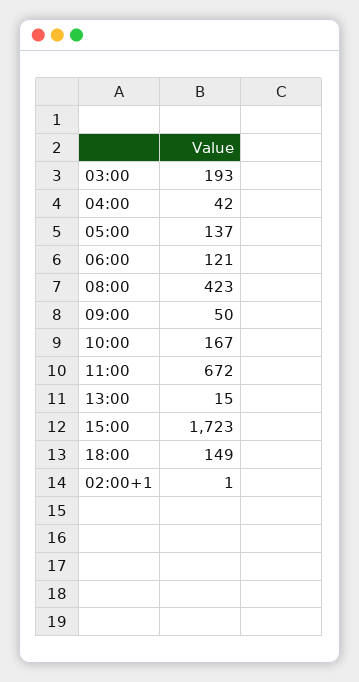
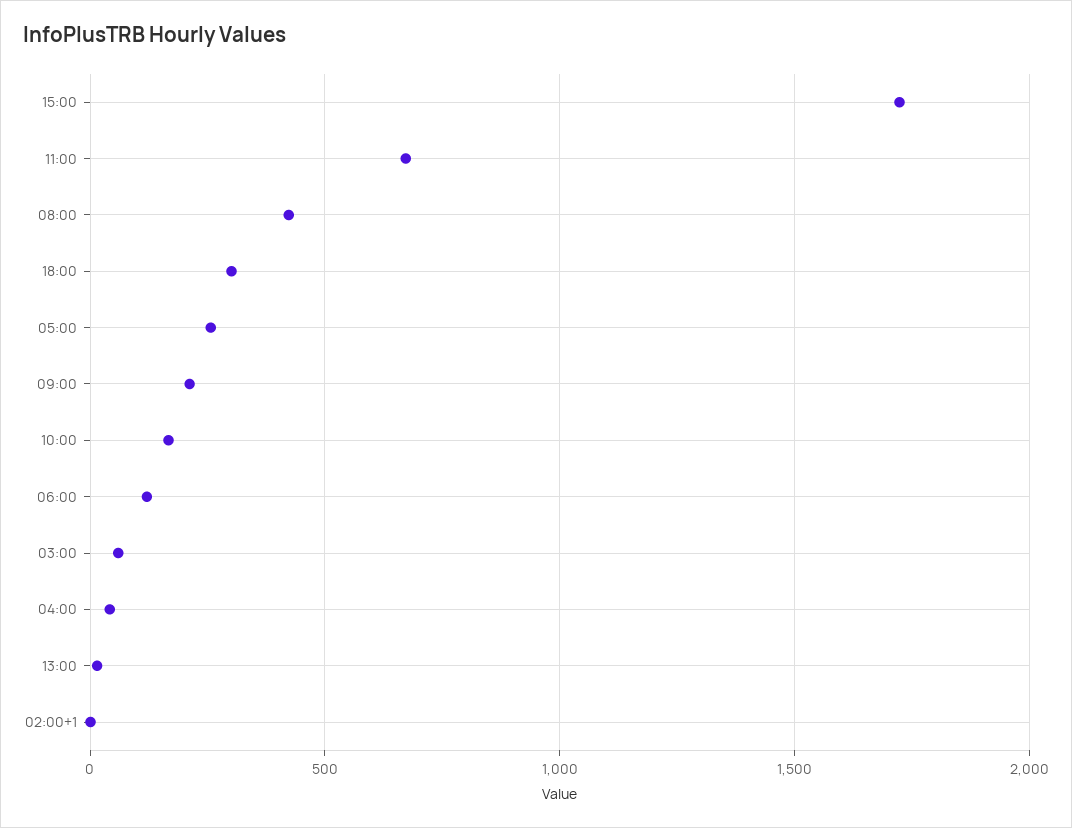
03:00: 193 -> 50
05:00: 137 -> 250
09:00: 50 -> 200
18:00: 149 -> 300

